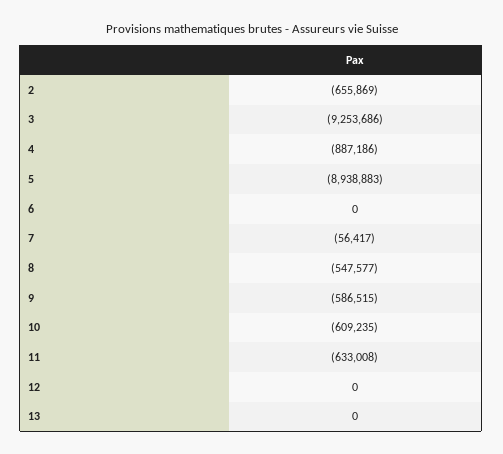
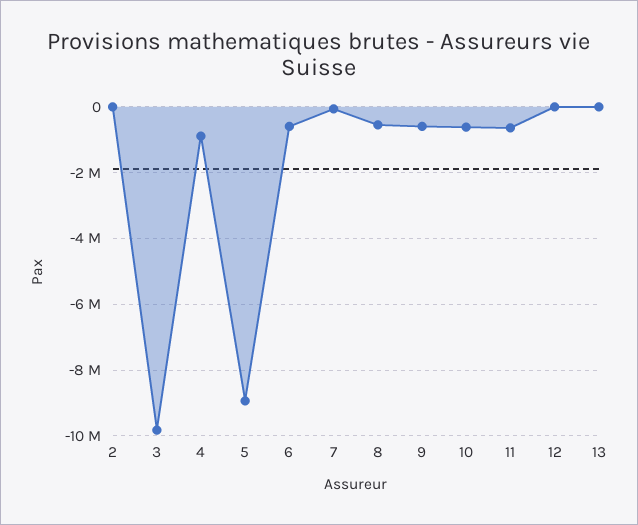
2: -655869 -> 0
3: -9253686 -> -9800000
6: 0 -> -600000

